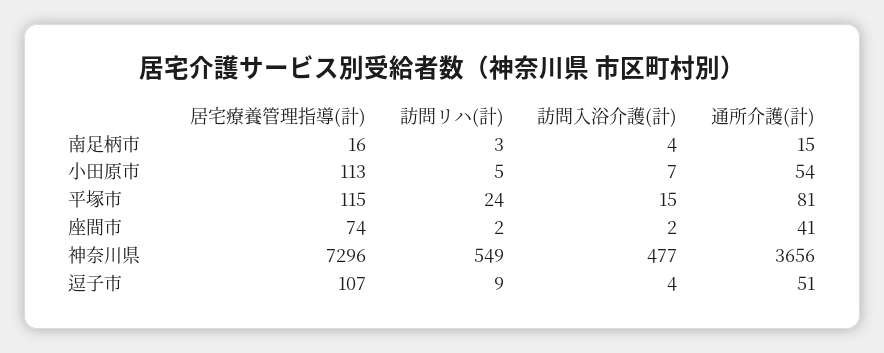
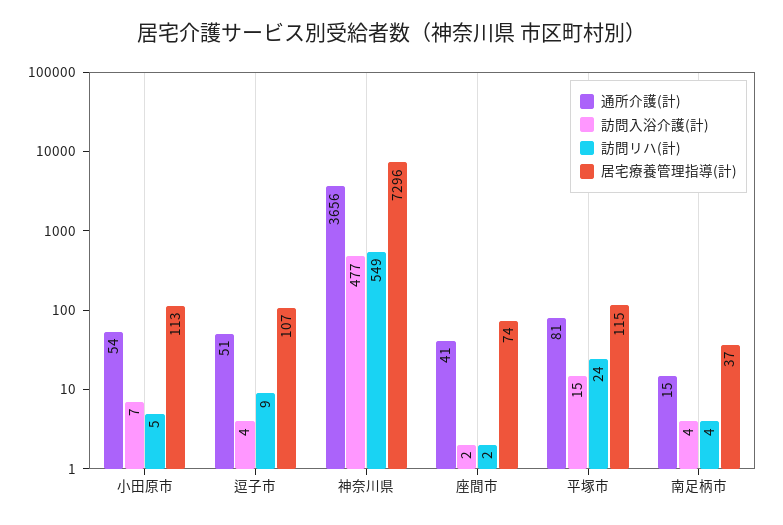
居宅療養管理指導(計), 南足柄市: 16 -> 37
訪問リハ(計), 南足柄市: 3 -> 4

